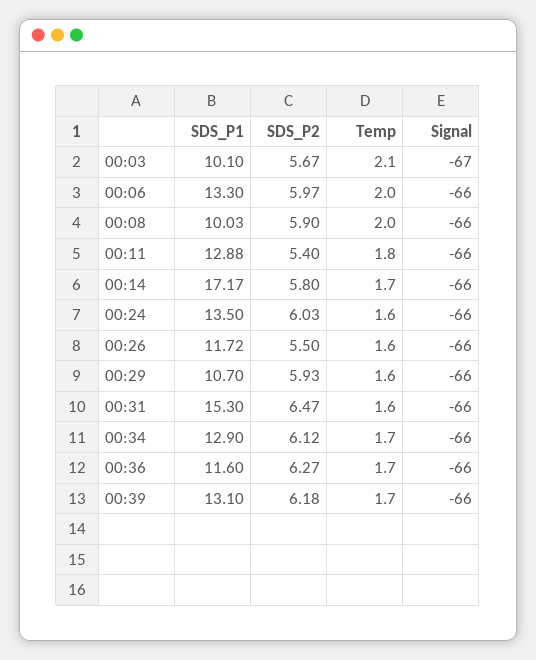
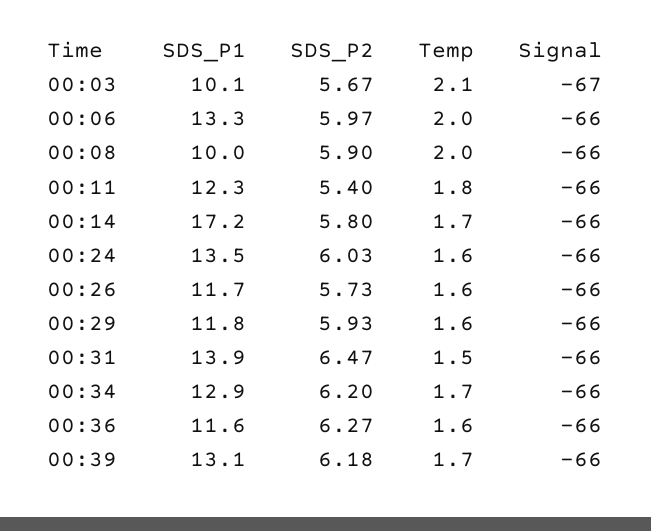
SDS_P1, 00:11: 12.88 -> 12.3
SDS_P2, 00:26: 5.5 -> 5.73
SDS_P1, 00:29: 10.7 -> 11.8
SDS_P1, 00:31: 15.3 -> 13.9
Temp, 00:31: 1.6 -> 1.5
SDS_P2, 00:34: 6.12 -> 6.2
Temp, 00:36: 1.7 -> 1.6

